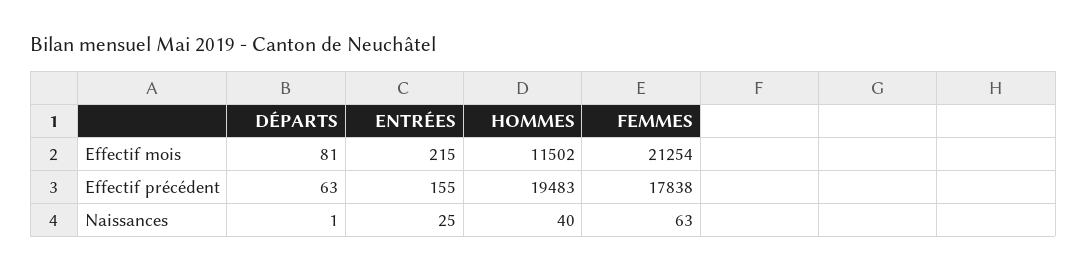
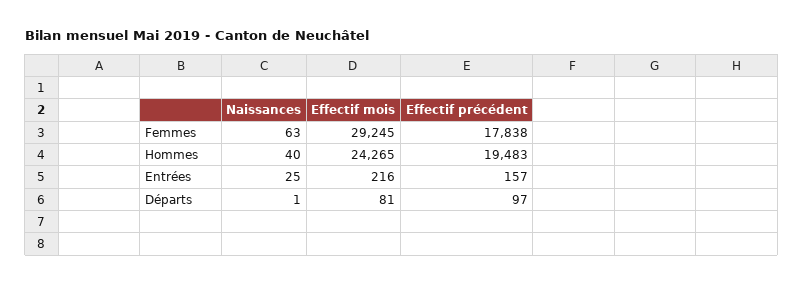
ENTRÉES, Effectif mois: 215 -> 216
HOMMES, Effectif mois: 11502 -> 24265
FEMMES, Effectif mois: 21254 -> 29245
DÉPARTS, Effectif précédent: 63 -> 97
ENTRÉES, Effectif précédent: 155 -> 157

